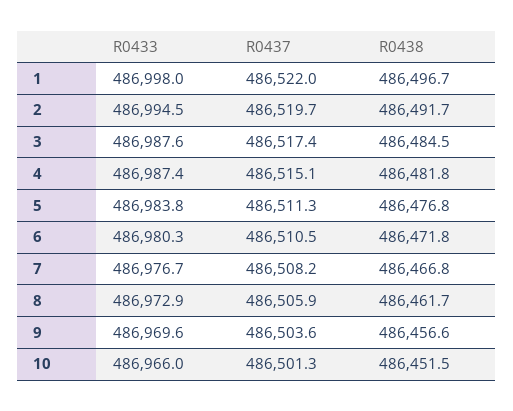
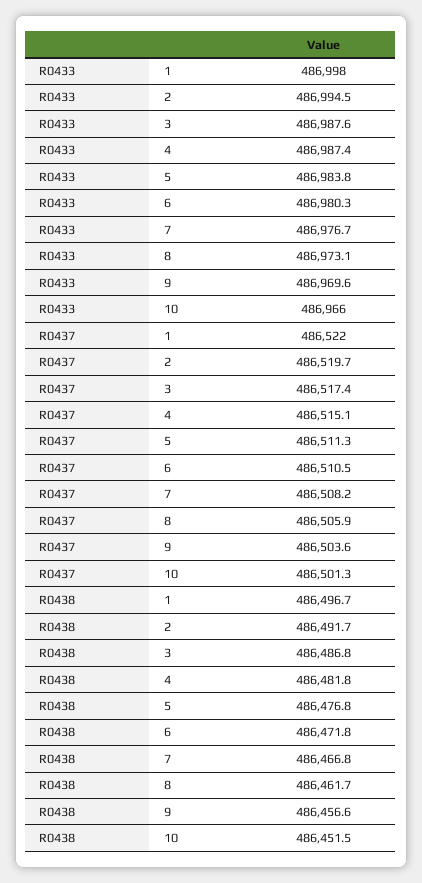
R0438, 3: 486484.5 -> 486486.8
R0433, 8: 486972.9 -> 486973.1

